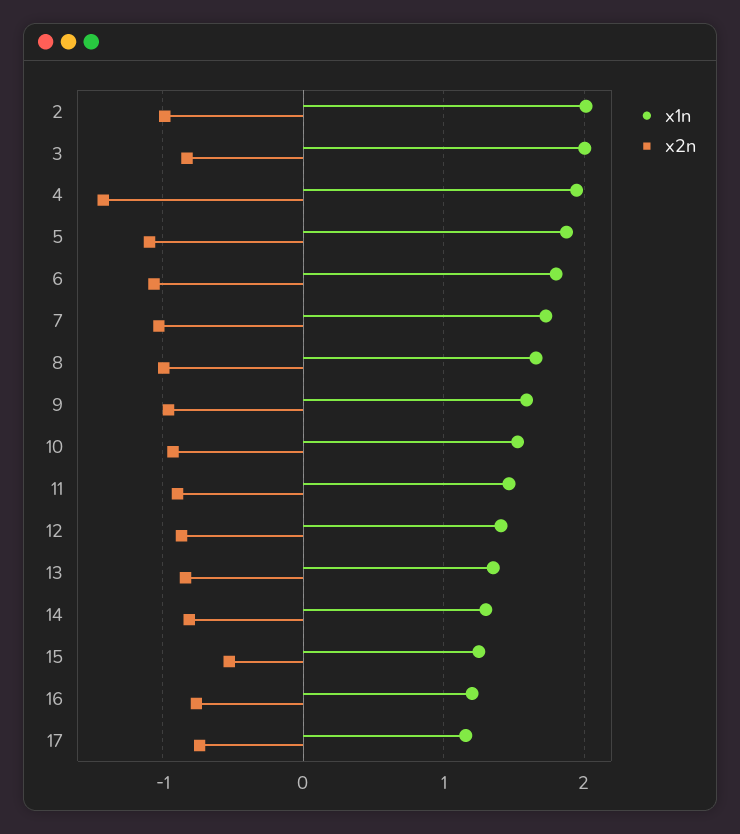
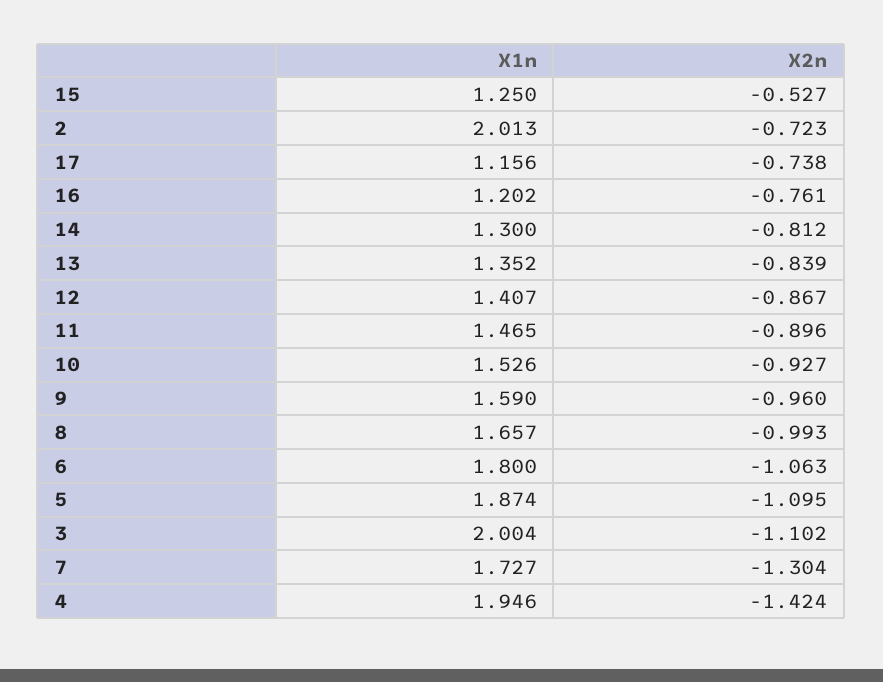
x2n, 2: -1 -> -0.723
x2n, 3: -0.8 -> -1.102
x2n, 7: -1 -> -1.304

